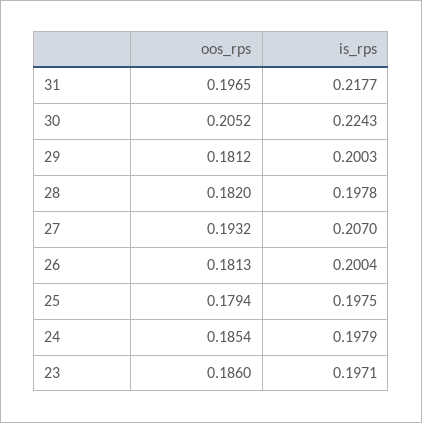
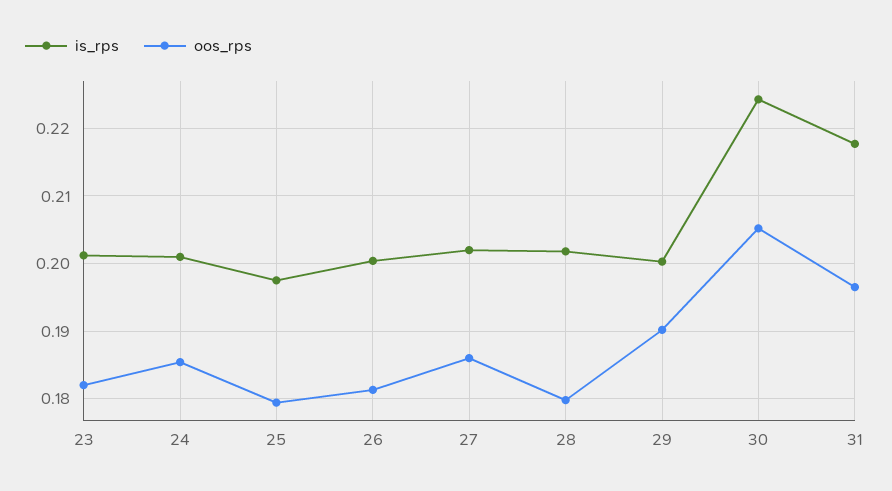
oos_rps, 29: 0.1812 -> 0.19
oos_rps, 28: 0.182 -> 0.18
is_rps, 28: 0.1978 -> 0.202
oos_rps, 27: 0.1932 -> 0.186
is_rps, 27: 0.207 -> 0.202
is_rps, 24: 0.1979 -> 0.201
oos_rps, 23: 0.186 -> 0.182
is_rps, 23: 0.1971 -> 0.201

